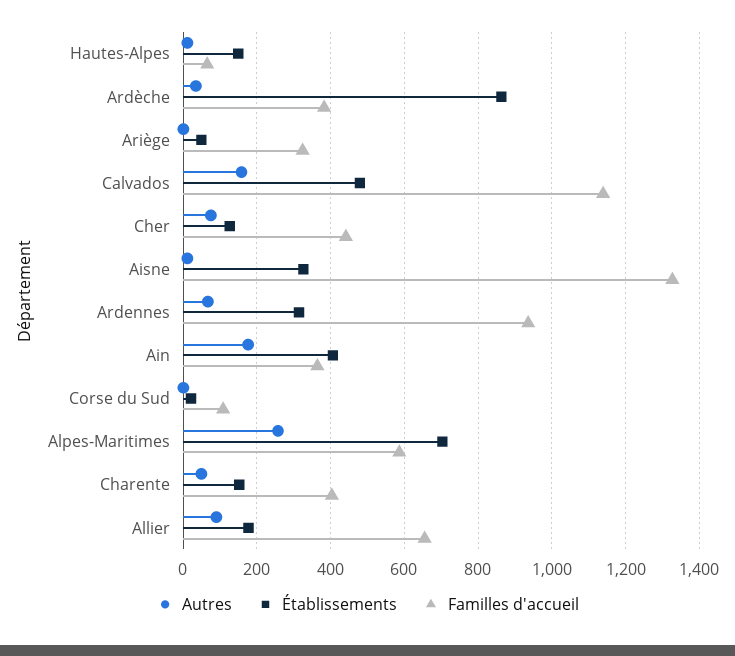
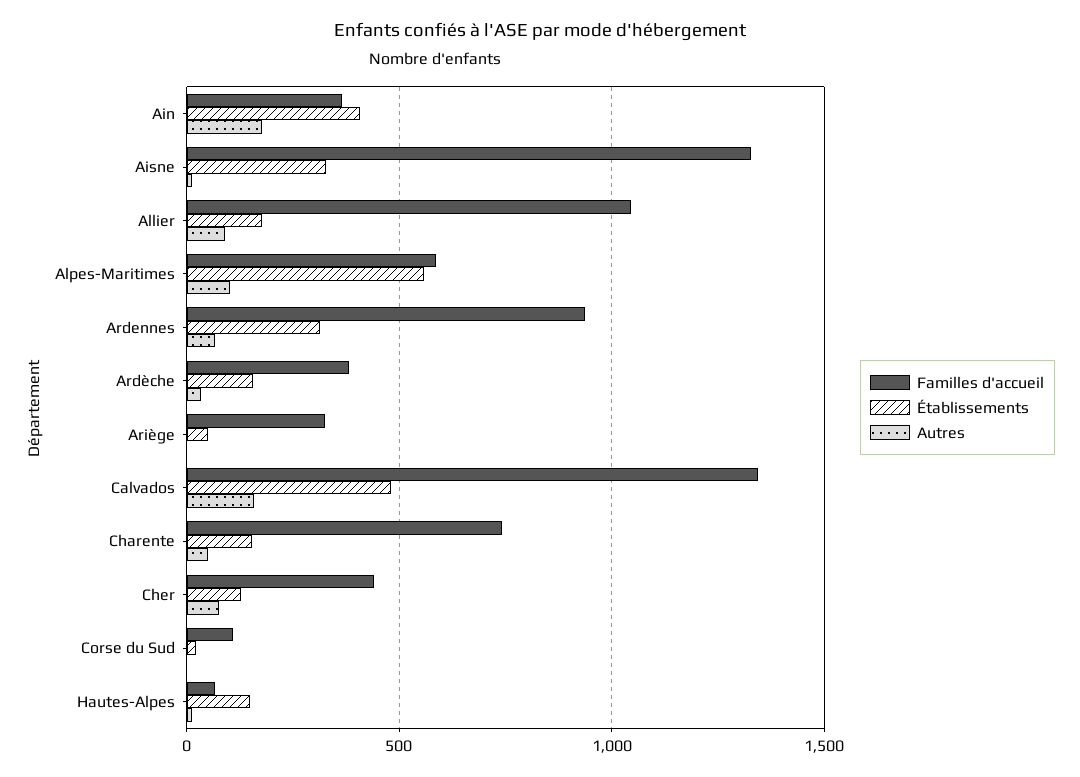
Établissements, Ardèche: 860 -> 150
Familles d'accueil, Calvados: 1140 -> 1350
Autres, Alpes-Maritimes: 260 -> 100
Établissements, Alpes-Maritimes: 700 -> 550
Familles d'accueil, Charente: 400 -> 750
Familles d'accueil, Allier: 660 -> 1050

